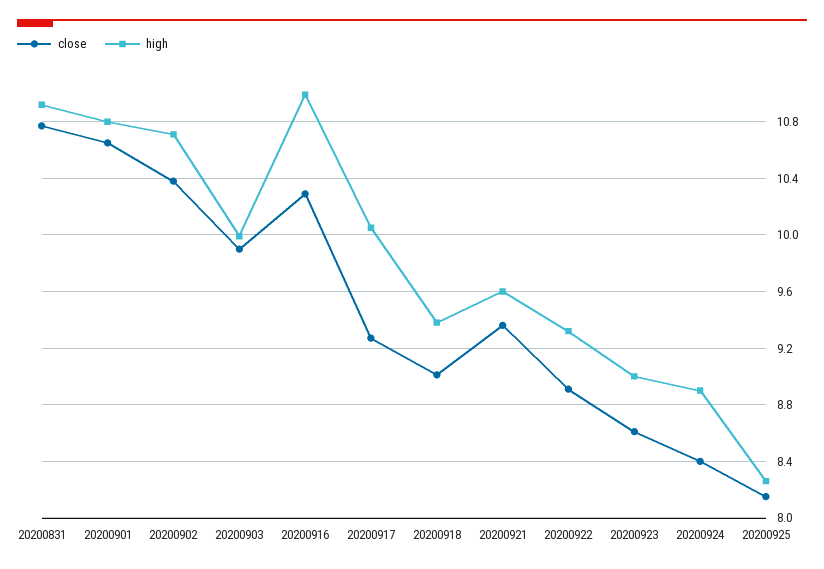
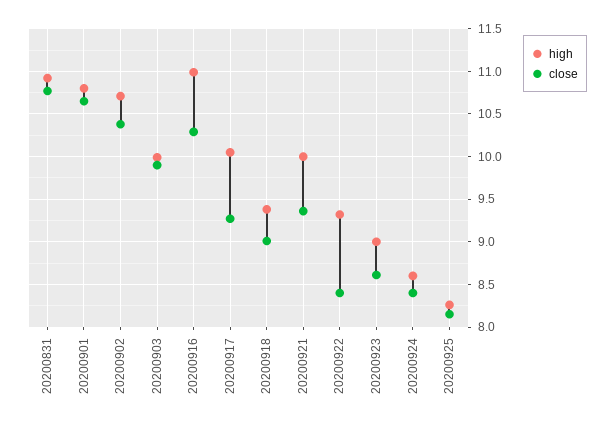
high, 20200921: 9.6 -> 10
close, 20200922: 8.9 -> 8.4
high, 20200924: 8.9 -> 8.6

